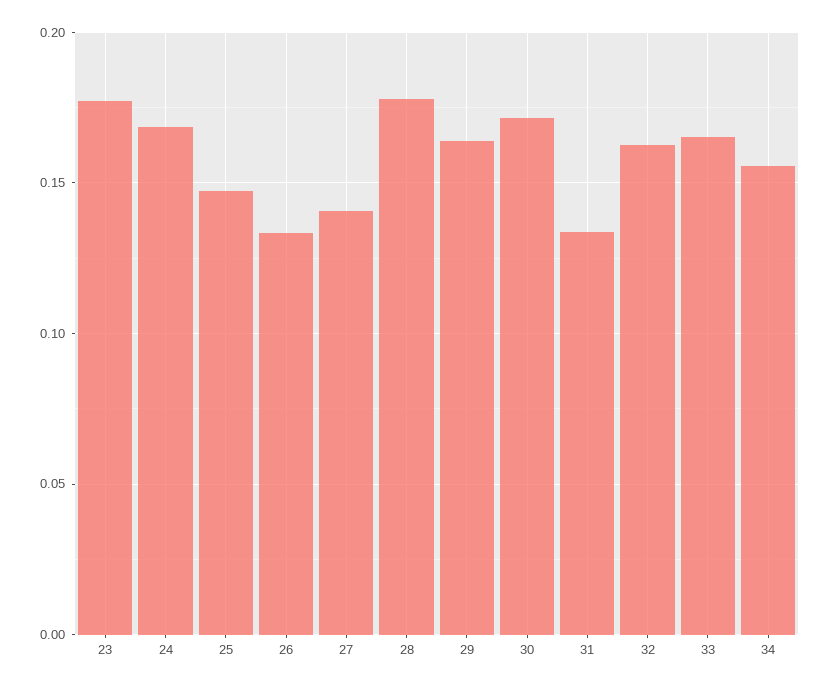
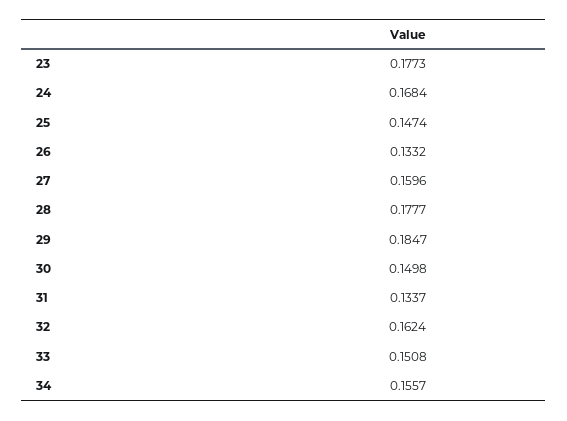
27: 0.14 -> 0.1596
29: 0.165 -> 0.1847
30: 0.17 -> 0.1498
33: 0.165 -> 0.1508

